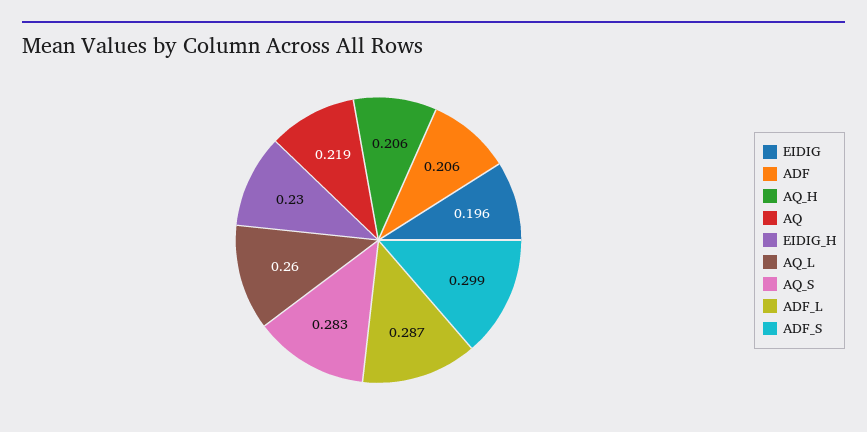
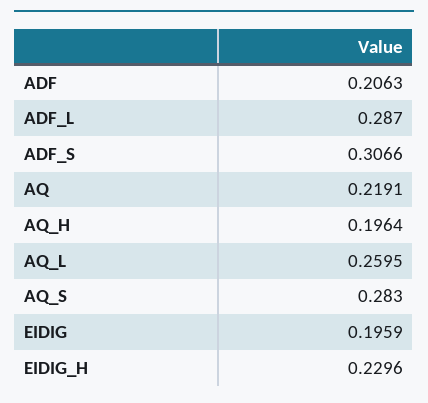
AQ_H: 0.206 -> 0.1964
ADF_S: 0.299 -> 0.3066

